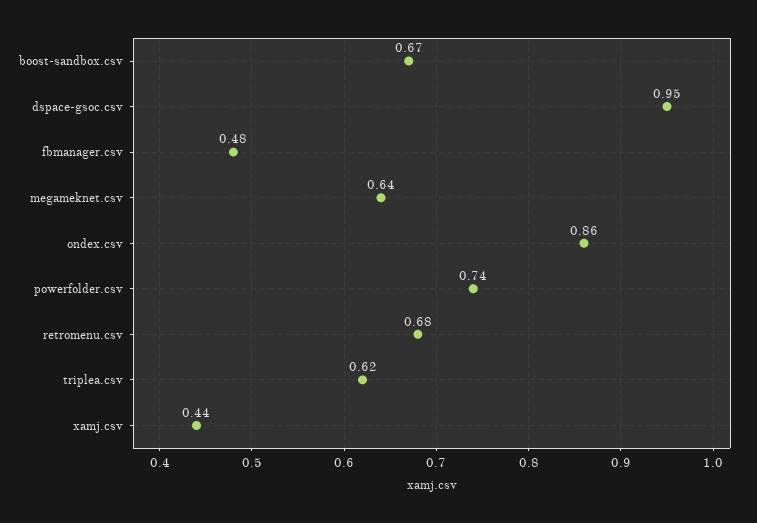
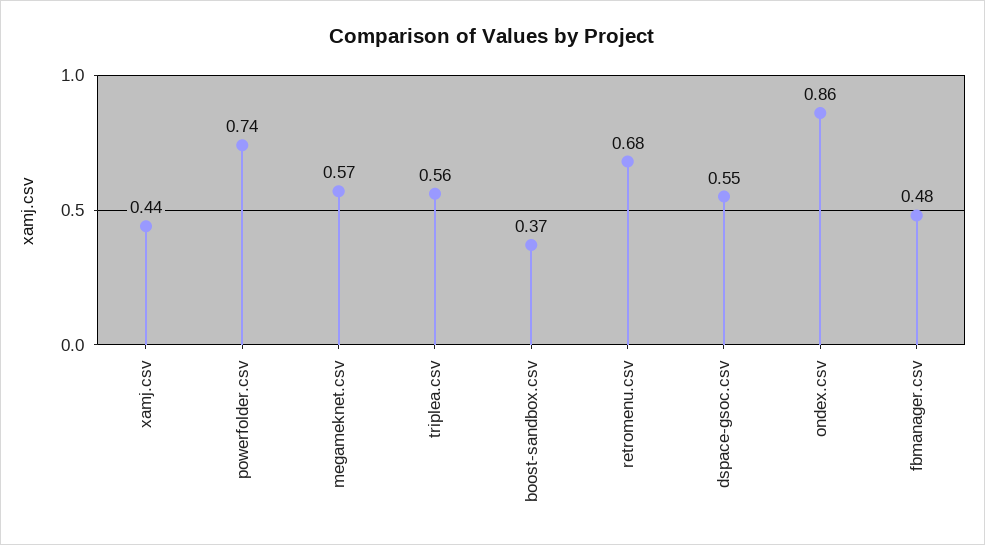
boost-sandbox.csv: 0.67 -> 0.37
dspace-gsoc.csv: 0.95 -> 0.55
megameknet.csv: 0.64 -> 0.57
triplea.csv: 0.62 -> 0.56

